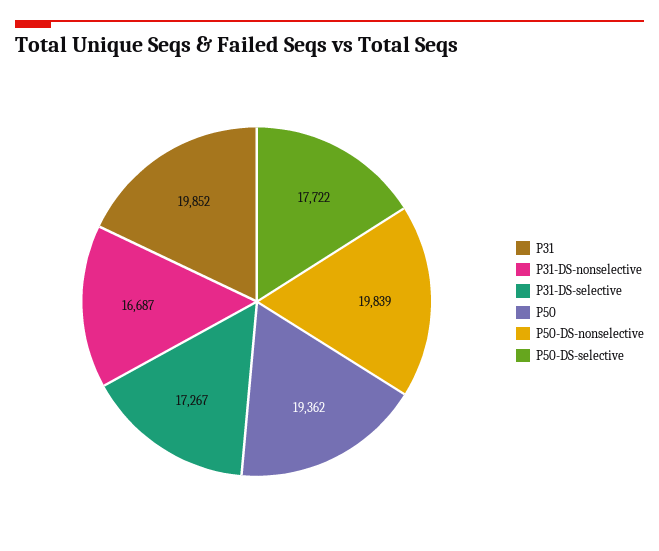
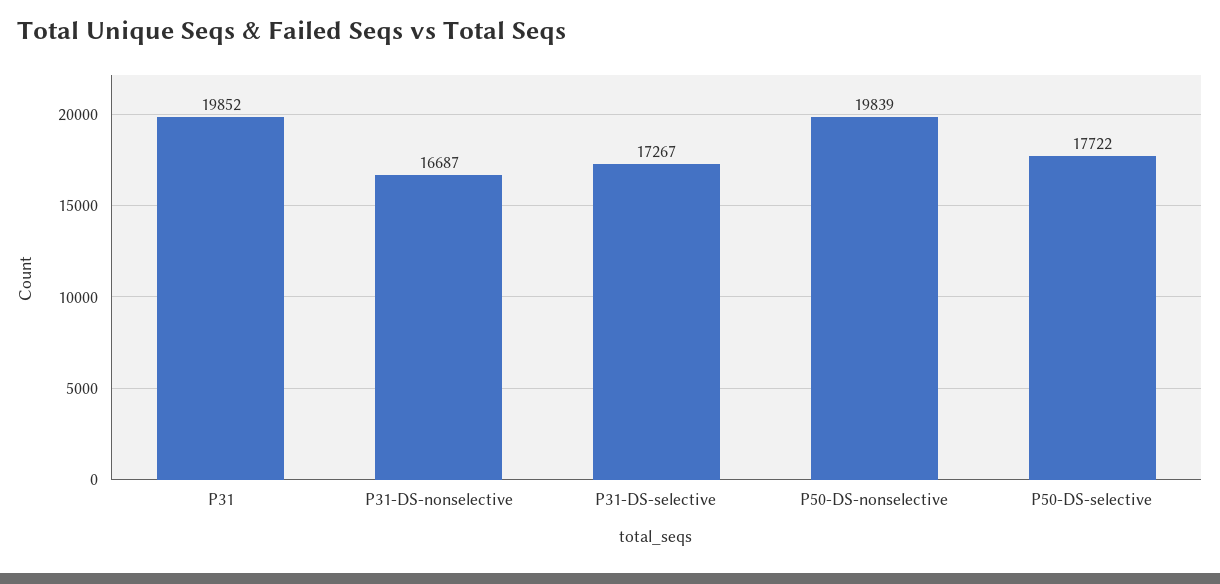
P50: 19362 -> none

